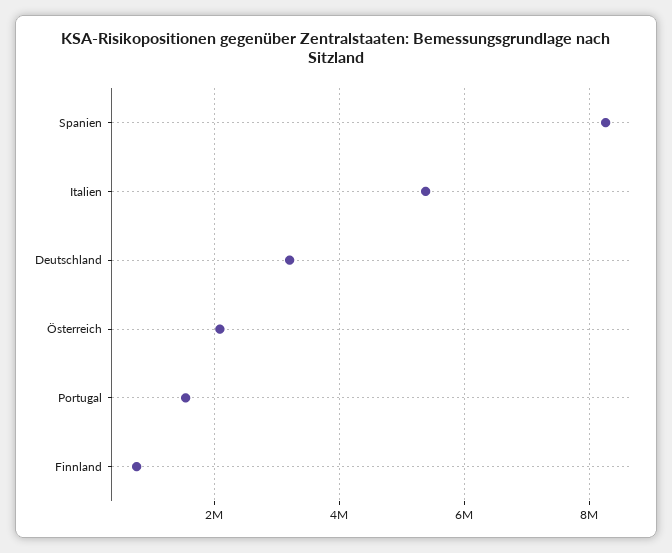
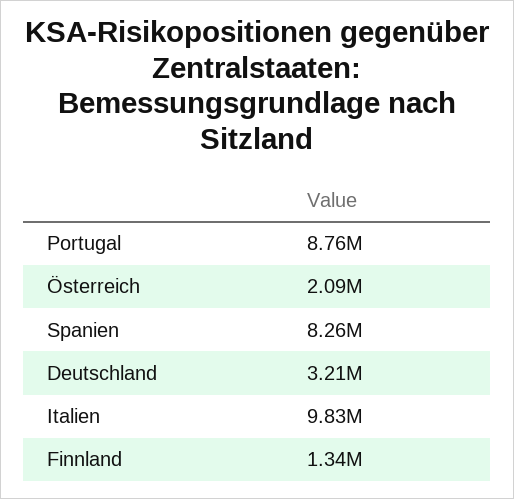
Italien: 5400000 -> 9830000
Portugal: 1600000 -> 8760000
Finnland: 800000 -> 1340000

